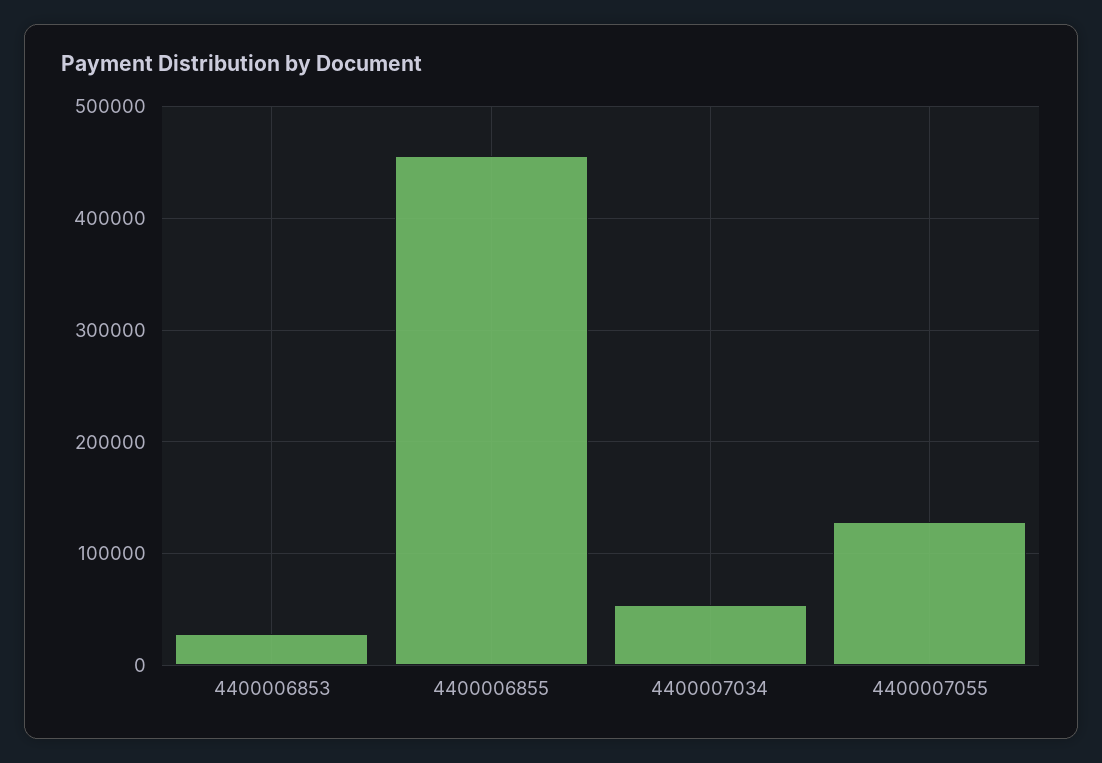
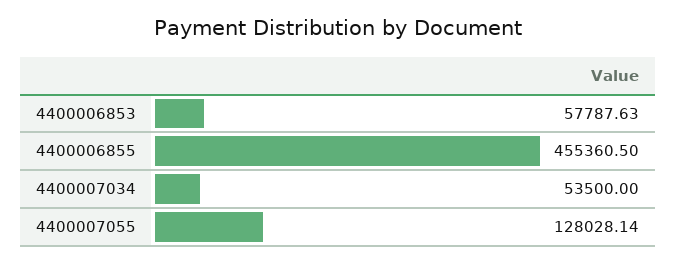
4400006853: 30000 -> 57787.63

